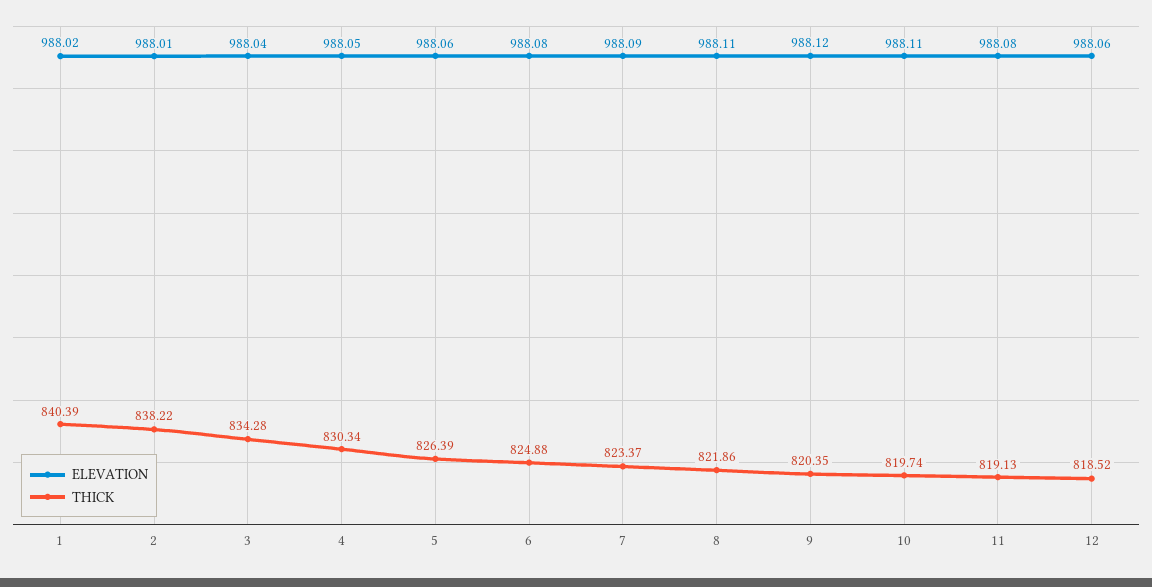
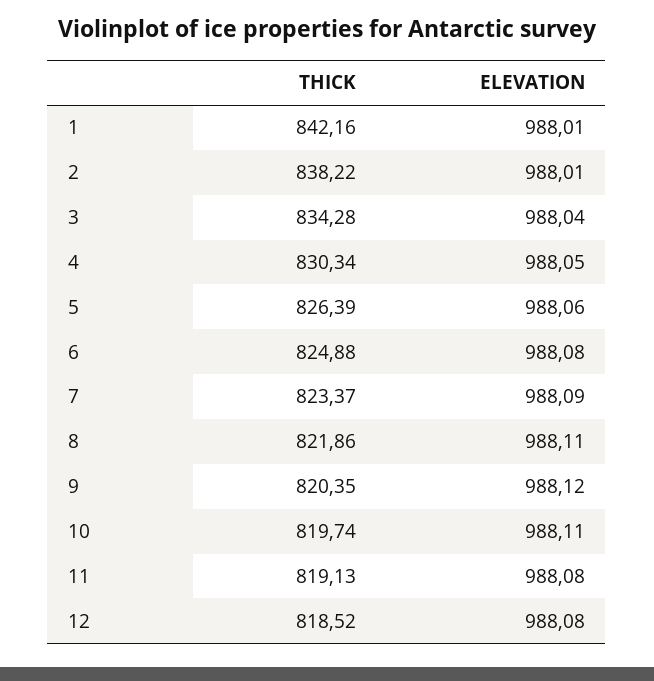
ELEVATION, 1: 988.02 -> 988.01
THICK, 1: 840.39 -> 842.16
ELEVATION, 12: 988.06 -> 988.08

